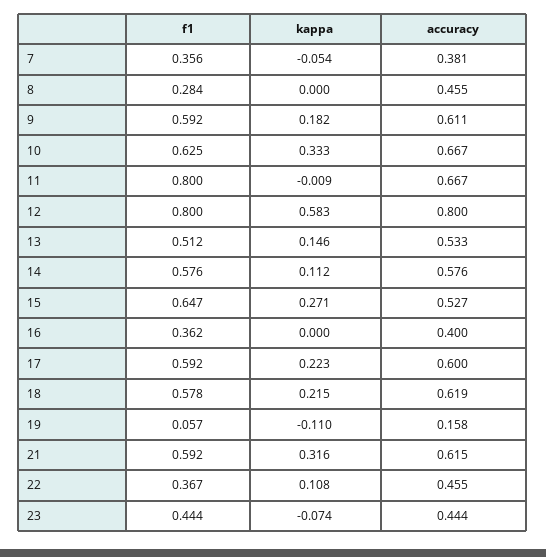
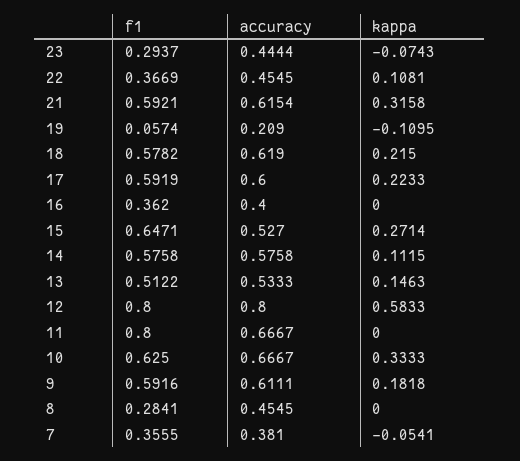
kappa, 11: -0.009 -> 0
accuracy, 19: 0.158 -> 0.209
f1, 23: 0.444 -> 0.2937

